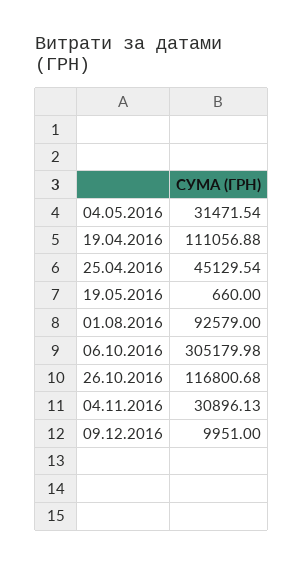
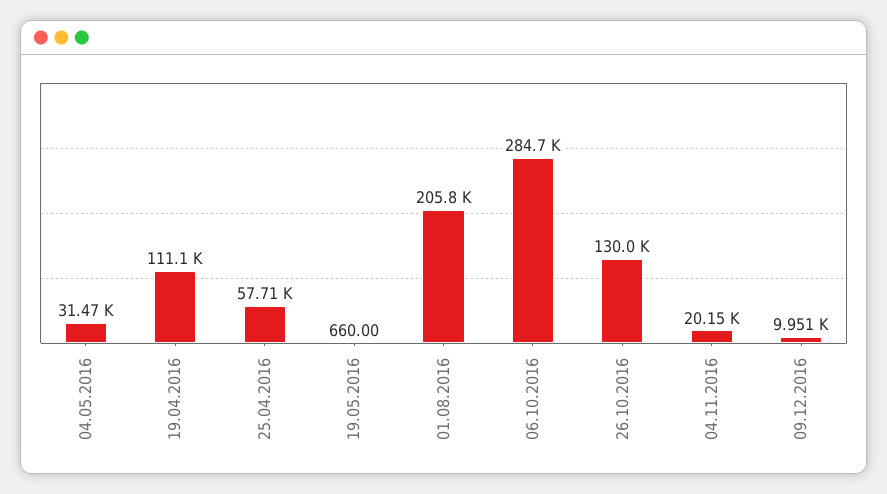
25.04.2016: 45129.54 -> 57710
01.08.2016: 92579 -> 205800
06.10.2016: 305179.98 -> 284700
26.10.2016: 116800.68 -> 130000
04.11.2016: 30896.13 -> 20150

